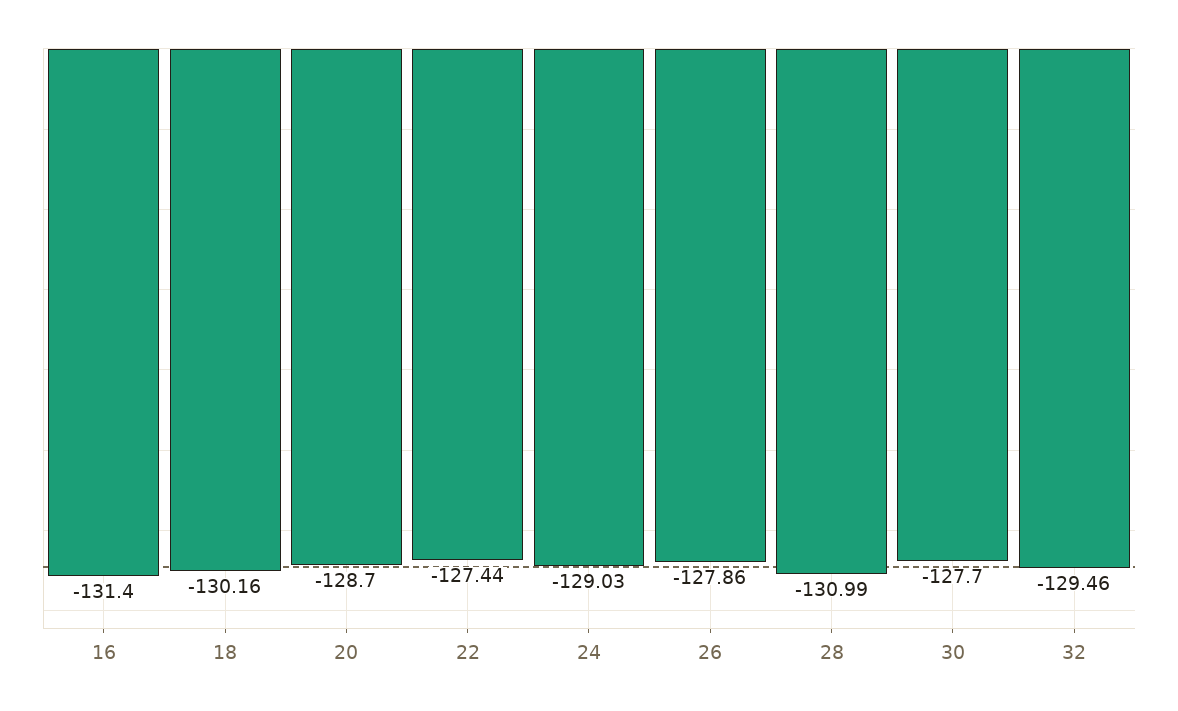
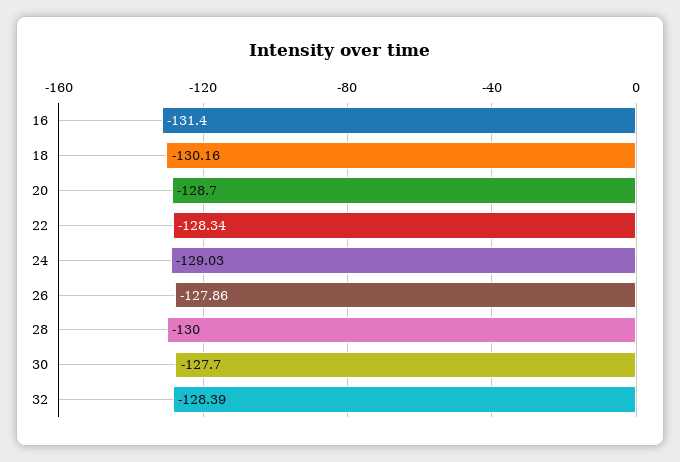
22: -127.44 -> -128.34
28: -130.99 -> -130
32: -129.46 -> -128.39

